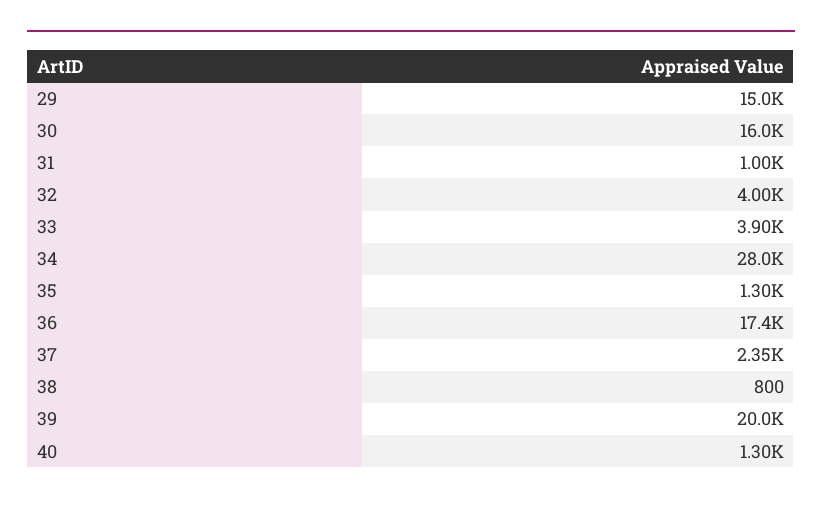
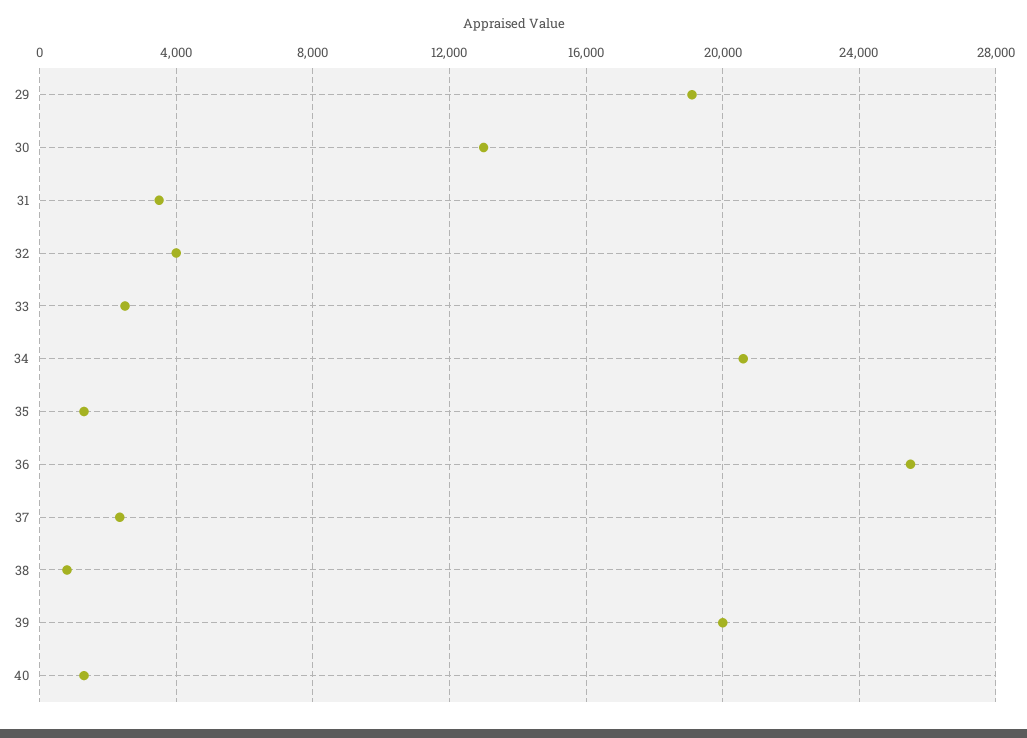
29: 15000 -> 19000
30: 16000 -> 13000
31: 1000 -> 3500
33: 3900 -> 2500
34: 28000 -> 20500
36: 17400 -> 25500

